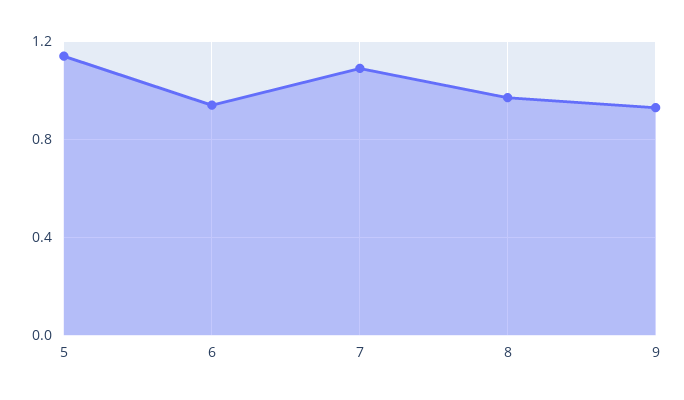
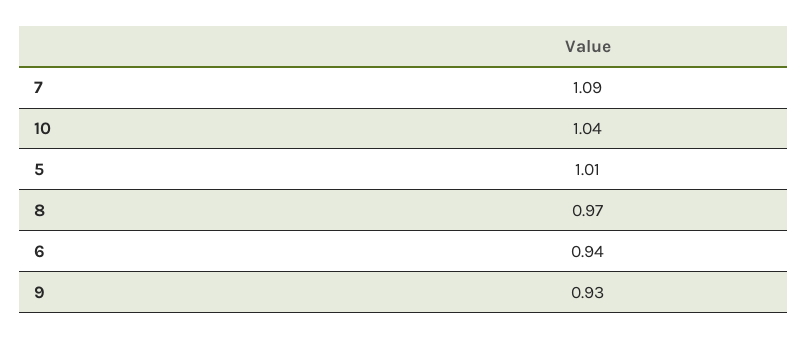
5: 1.15 -> 1.01
10: none -> 1.04

